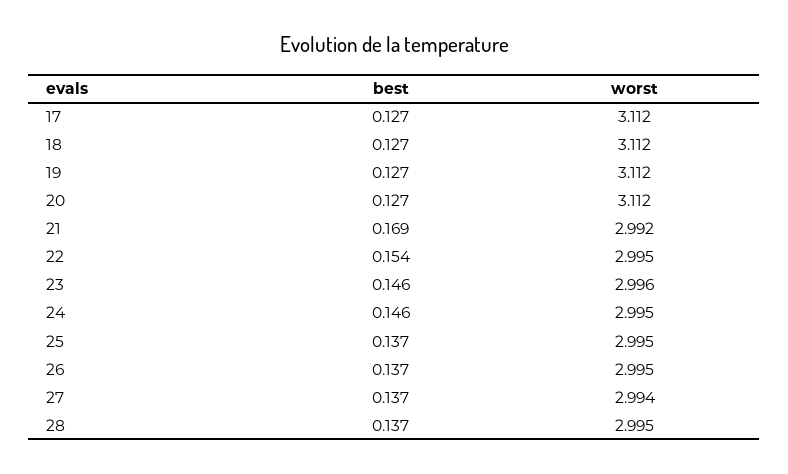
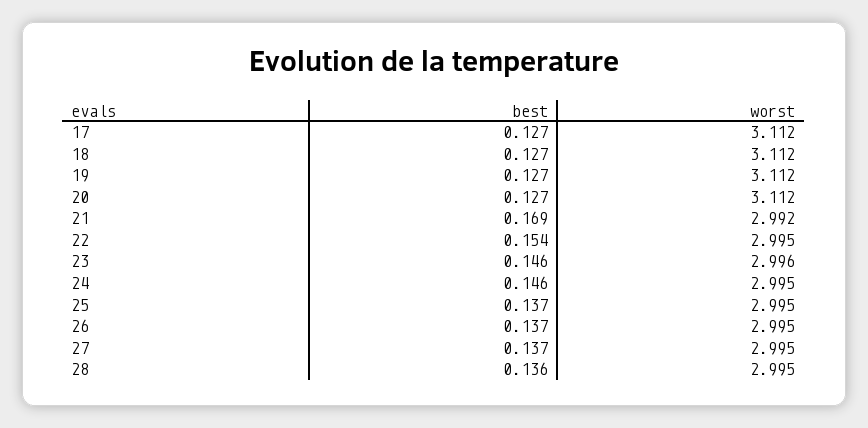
worst, 27: 2.994 -> 2.995
best, 28: 0.137 -> 0.136

